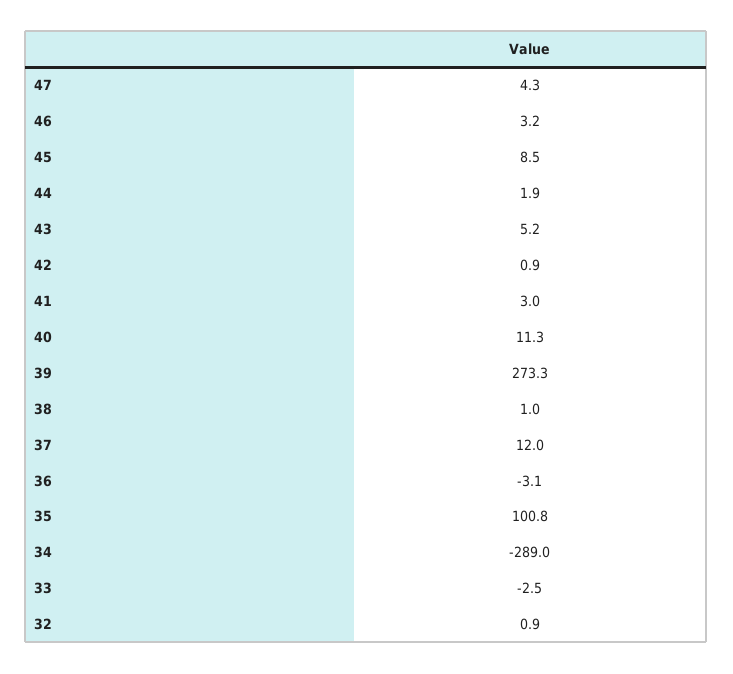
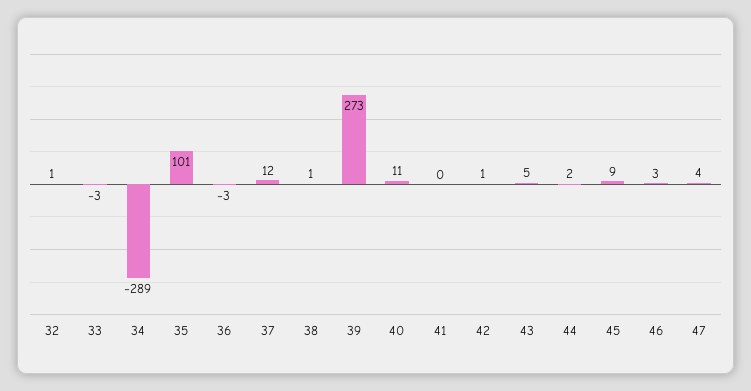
41: 3 -> 0

